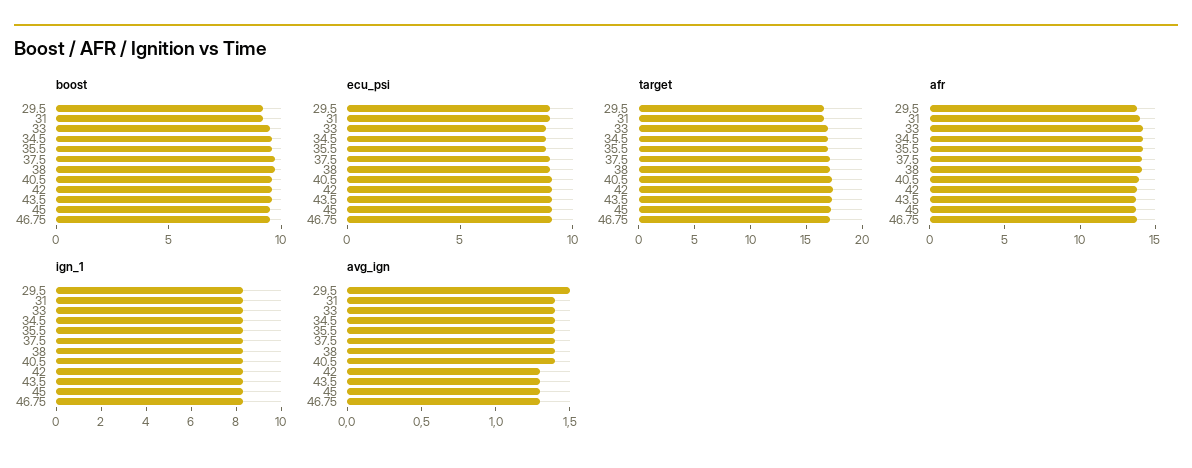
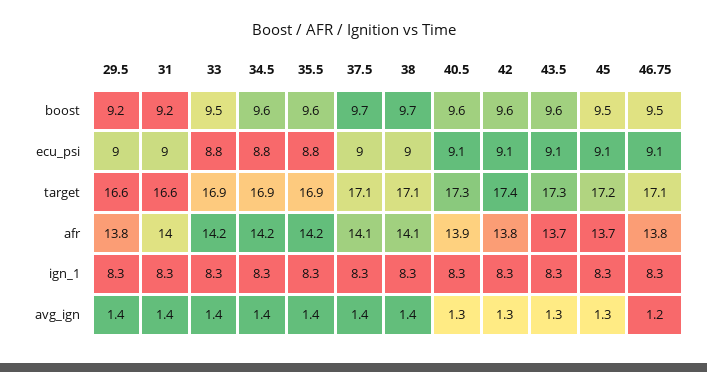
avg_ign, 29.5: 1.5 -> 1.4
avg_ign, 40.5: 1.4 -> 1.3
avg_ign, 46.75: 1.3 -> 1.2

